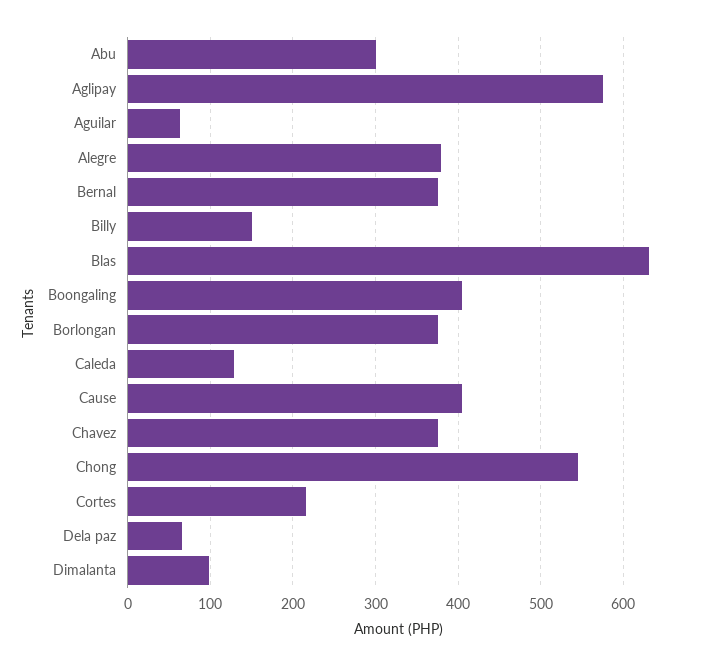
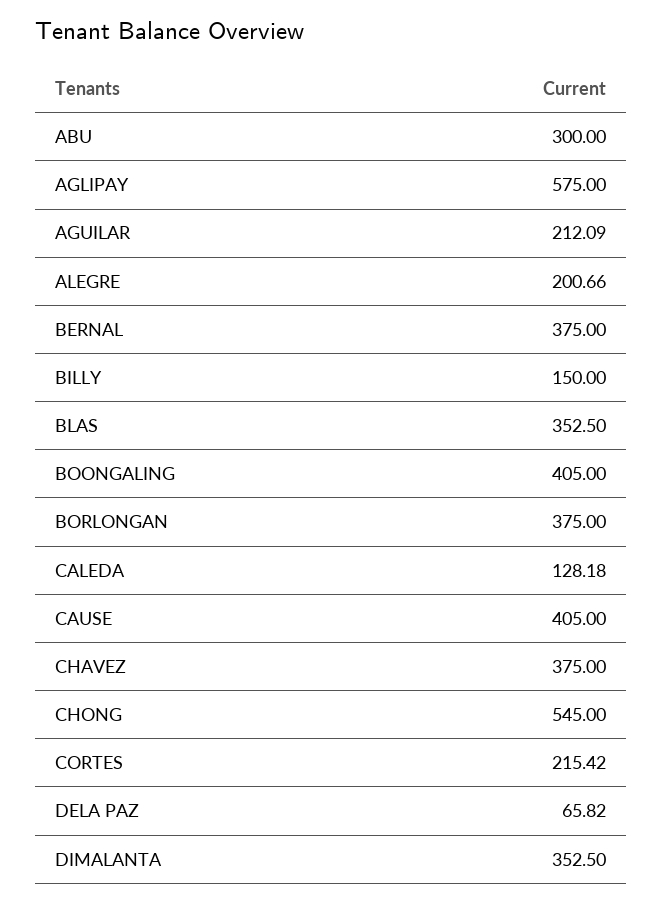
Aguilar: 60 -> 212.09
Alegre: 380 -> 200.66
Blas: 630 -> 352.5
Dimalanta: 100 -> 352.5

